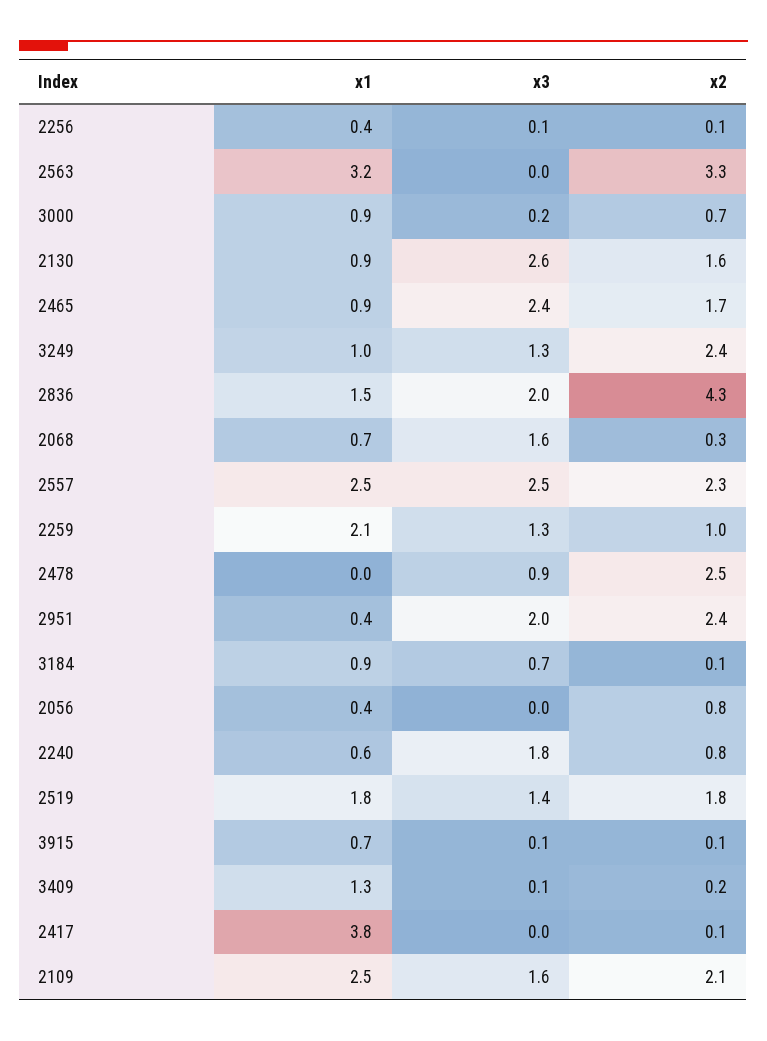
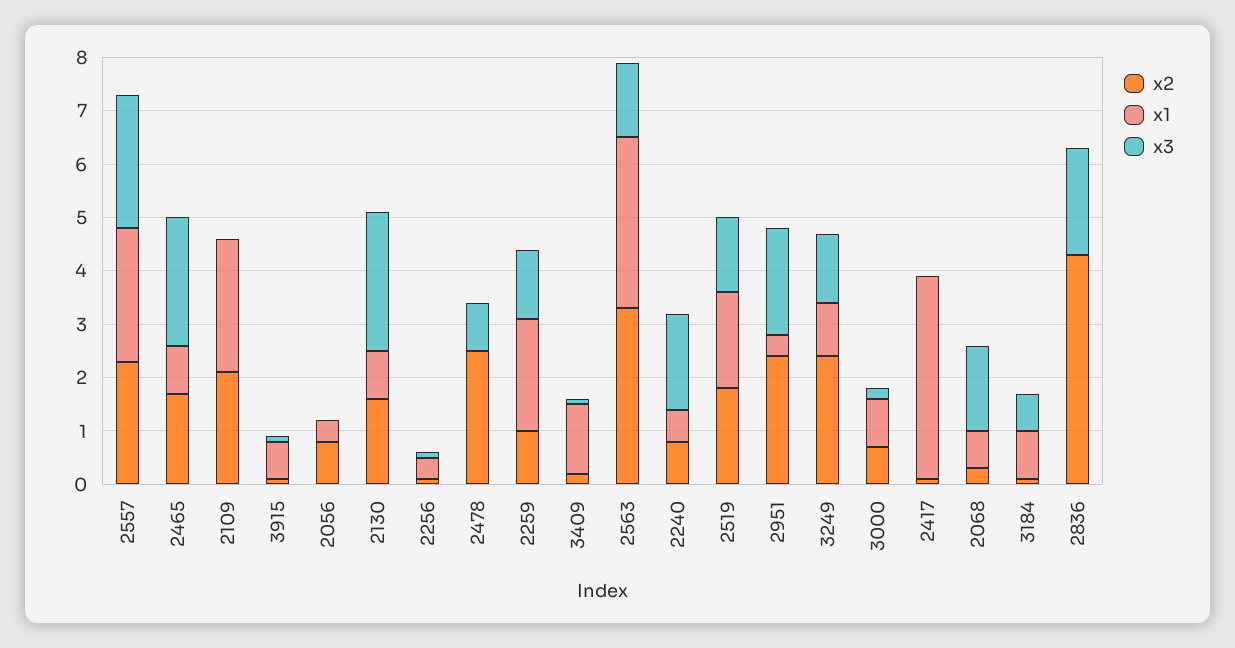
x3, 2563: 0 -> 1.5
x1, 2836: 1.5 -> 0
x3, 2109: 1.6 -> 0

